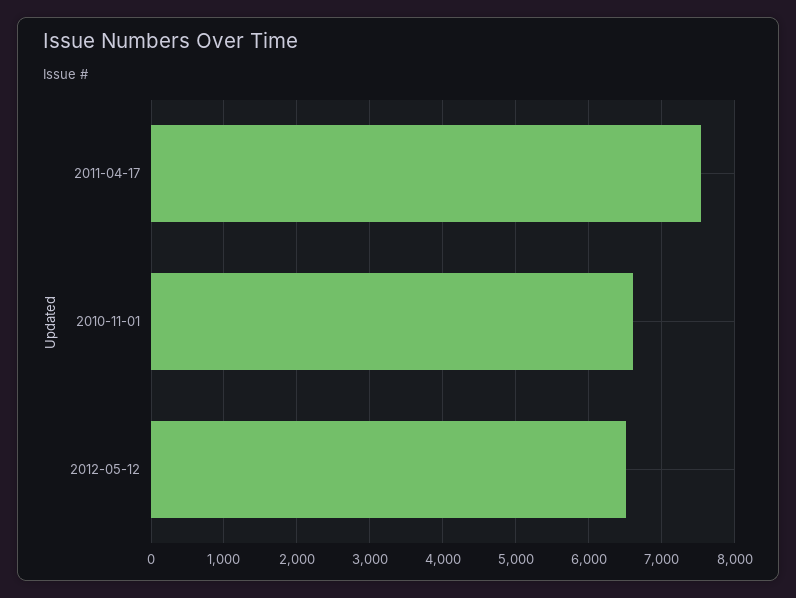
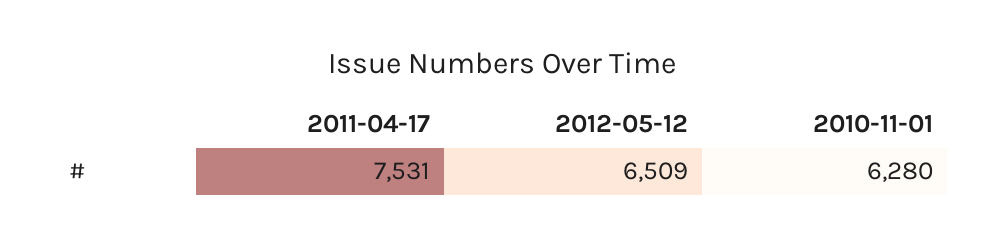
2010-11-01: 6600 -> 6280

